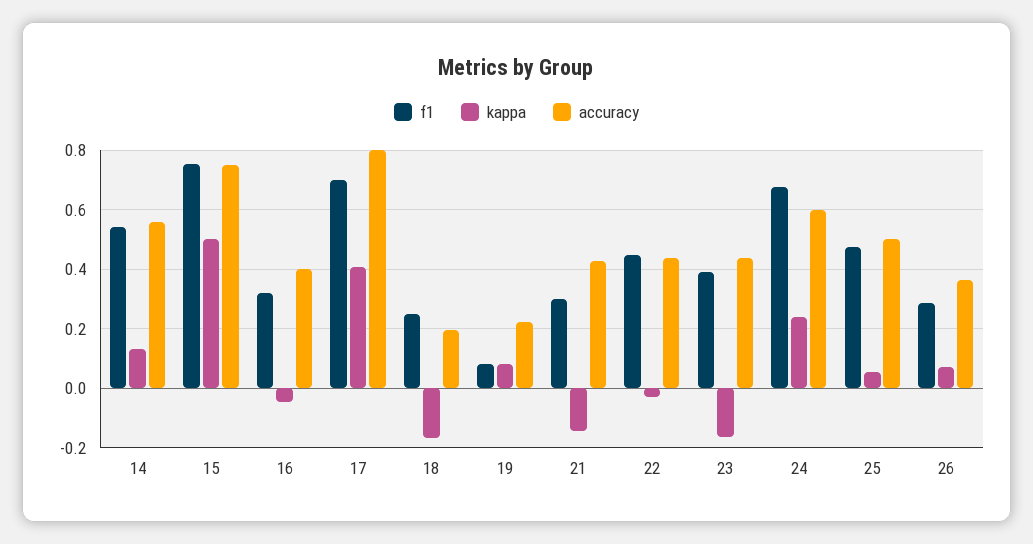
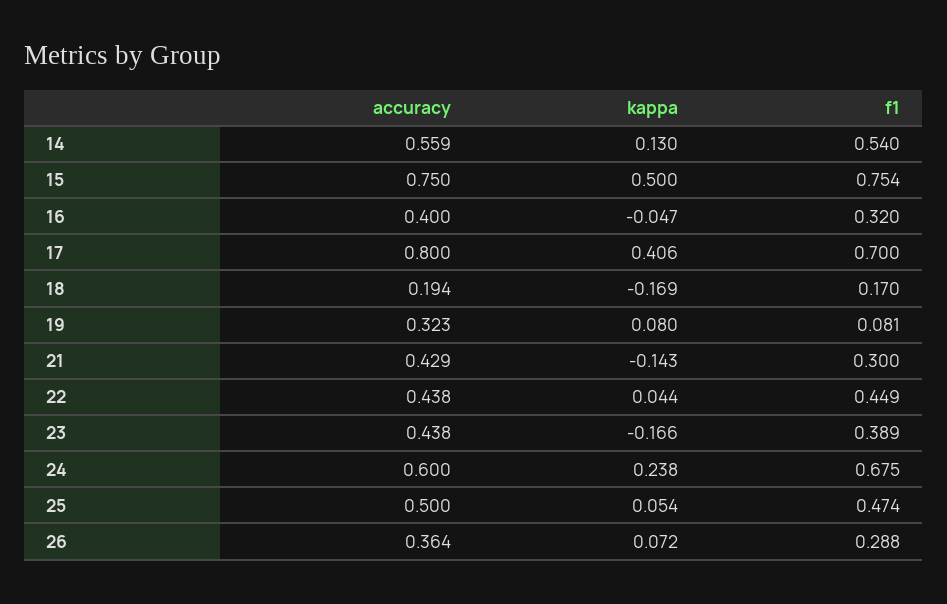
f1, 18: 0.25 -> 0.17
accuracy, 19: 0.225 -> 0.323
kappa, 22: -0.025 -> 0.044

